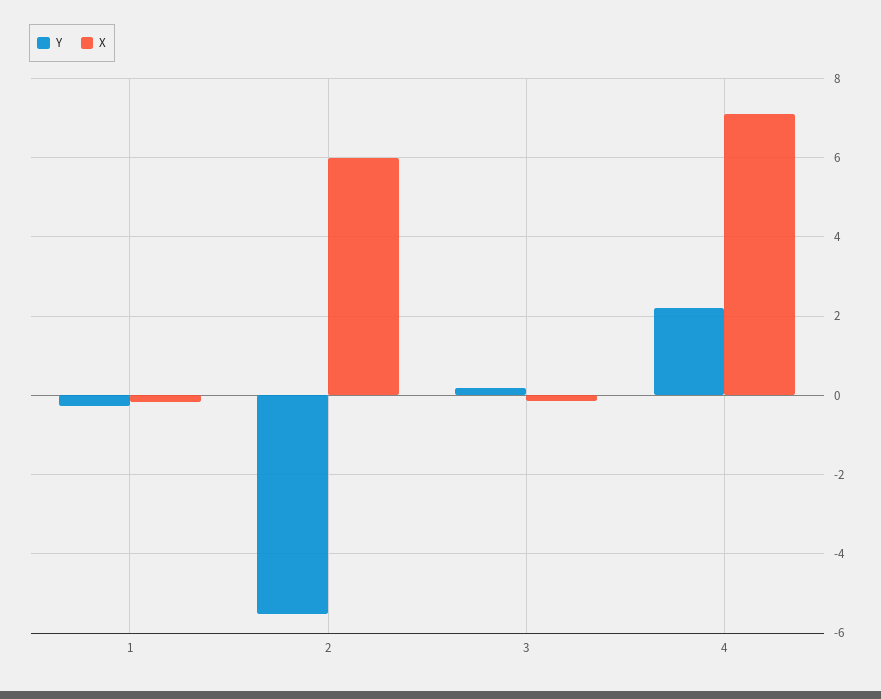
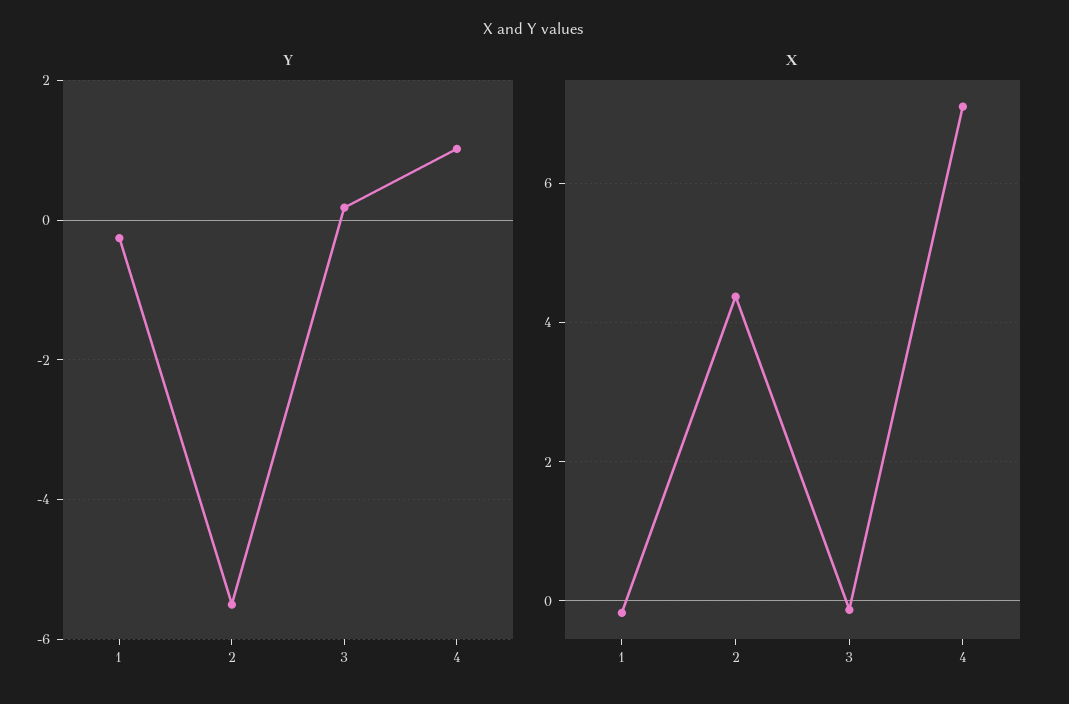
X, 2: 6 -> 4.4
Y, 4: 2.2 -> 1

